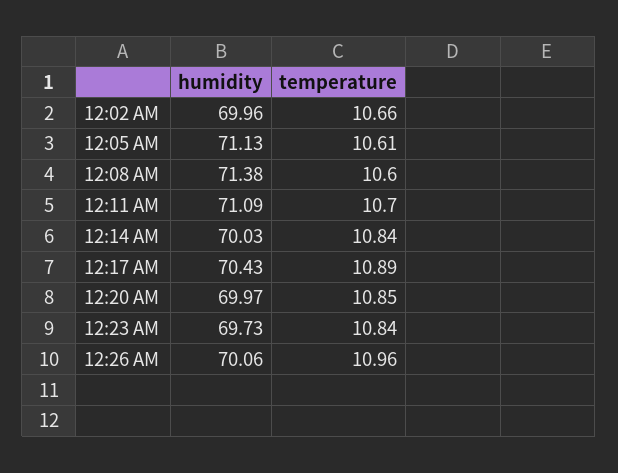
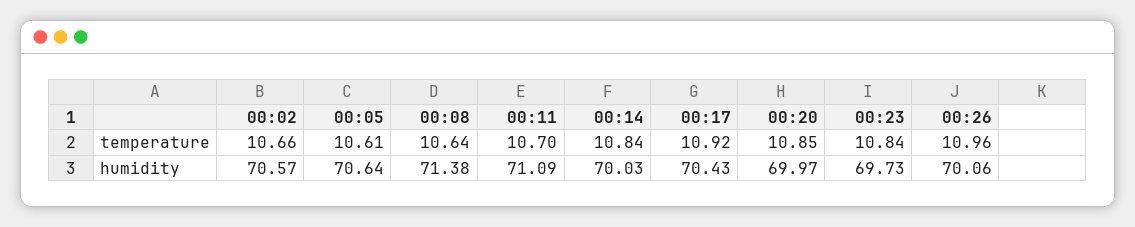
humidity, 12:02 AM: 69.96 -> 70.57
humidity, 12:05 AM: 71.13 -> 70.64
temperature, 12:08 AM: 10.6 -> 10.64
temperature, 12:17 AM: 10.89 -> 10.92

